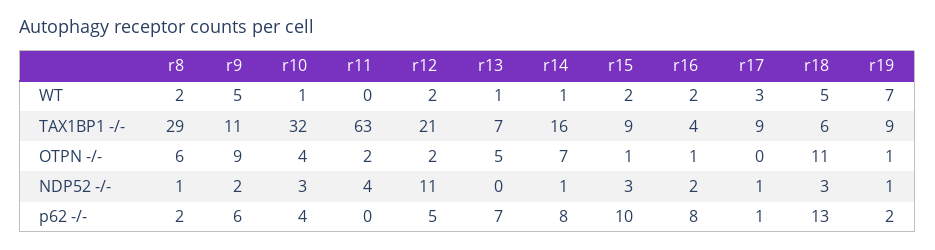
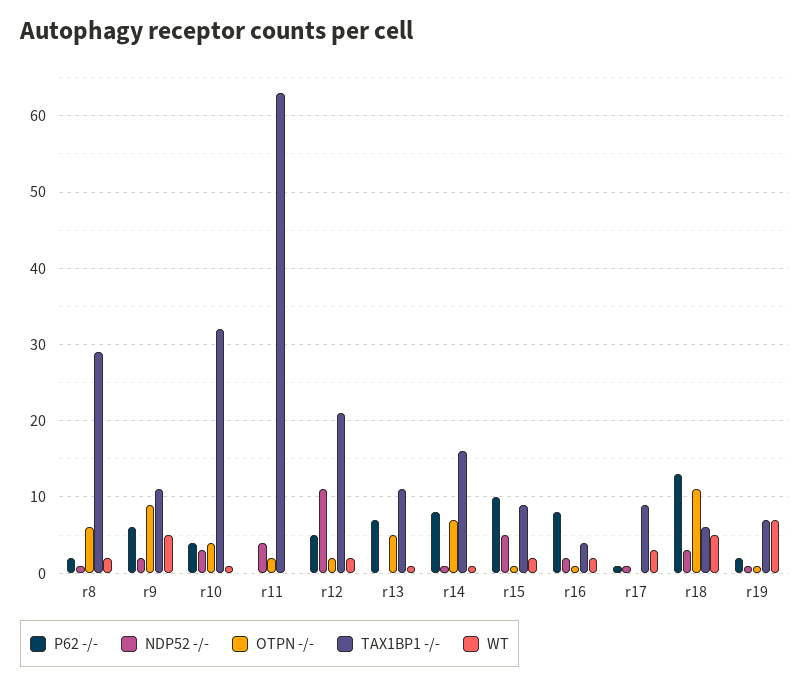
TAX1BP1 -/-, r13: 7 -> 11
TAX1BP1 -/-, r19: 9 -> 7
NDP52 -/-, r15: 3 -> 5

